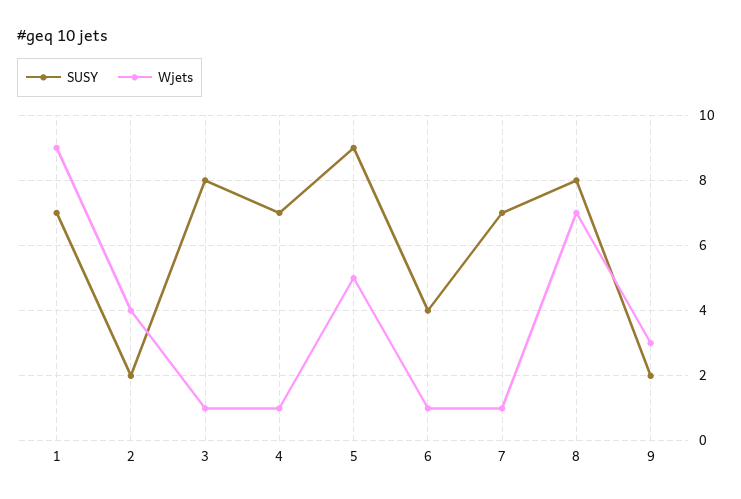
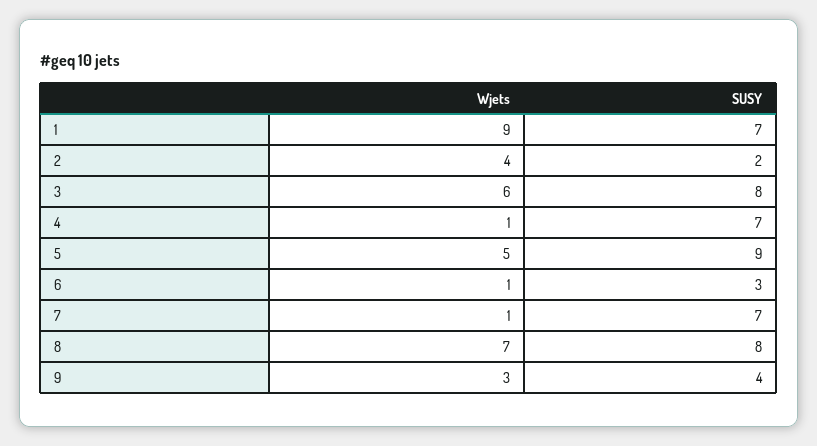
Wjets, 3: 1 -> 6
SUSY, 6: 4 -> 3
SUSY, 9: 2 -> 4

